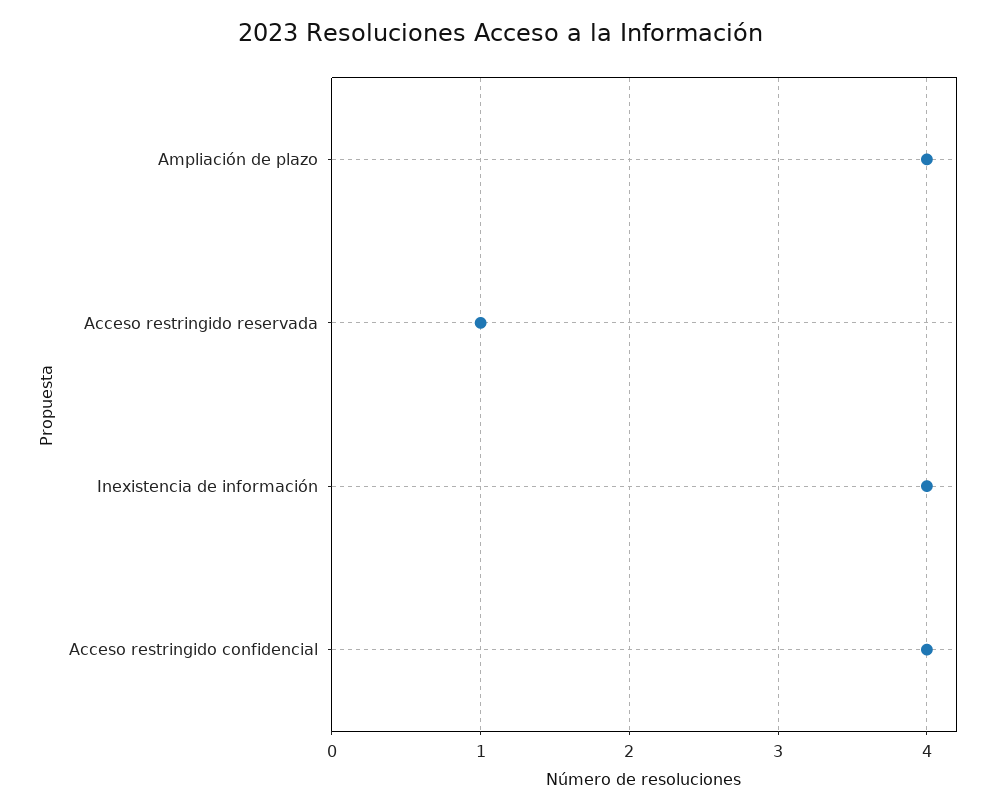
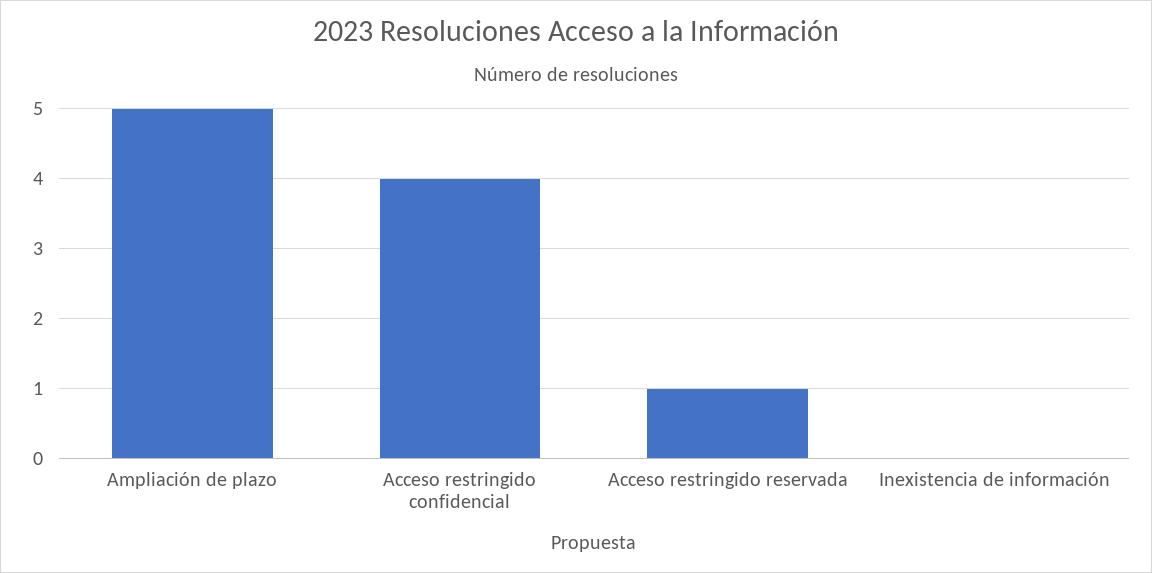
Ampliación de plazo: 4 -> 5
Inexistencia de información: 4 -> 0

